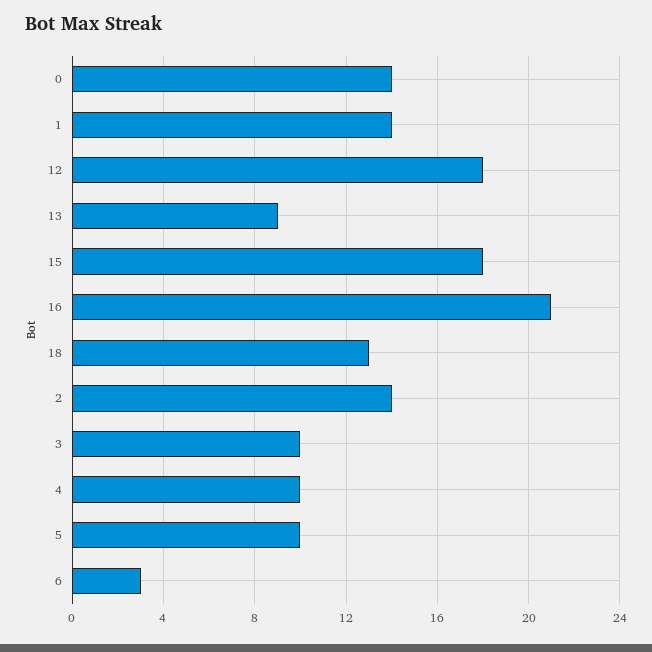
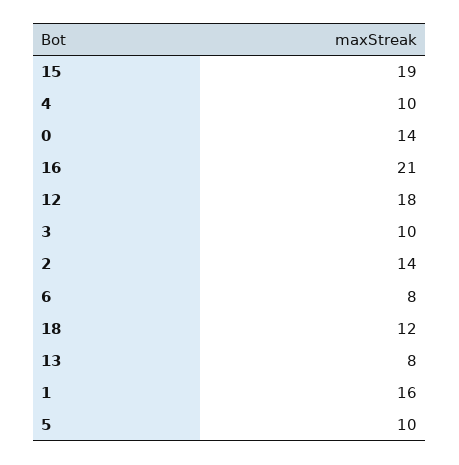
1: 14 -> 16
13: 9 -> 8
15: 18 -> 19
18: 13 -> 12
6: 3 -> 8

